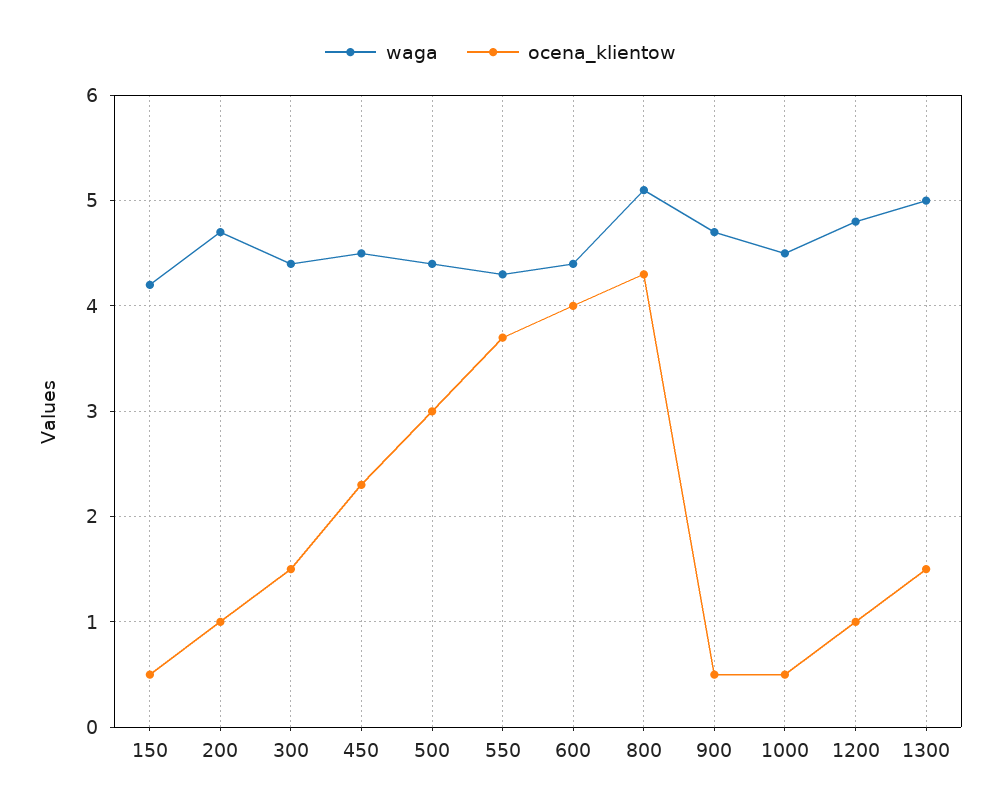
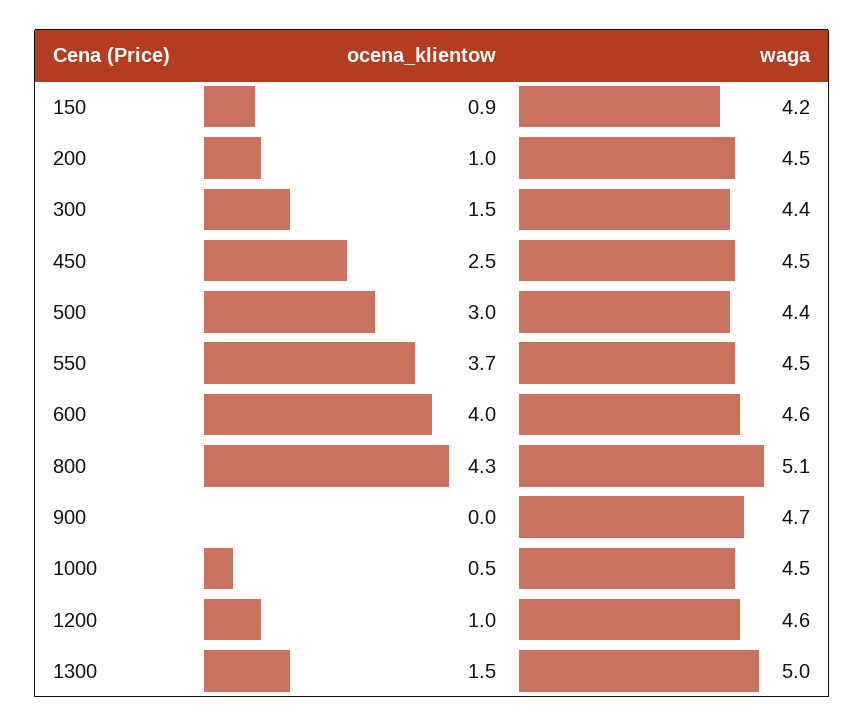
ocena_klientow, 150: 0.5 -> 0.9
waga, 200: 4.7 -> 4.5
ocena_klientow, 450: 2.3 -> 2.5
waga, 550: 4.3 -> 4.5
waga, 600: 4.4 -> 4.6
ocena_klientow, 900: 0.5 -> 0
waga, 1200: 4.8 -> 4.6

